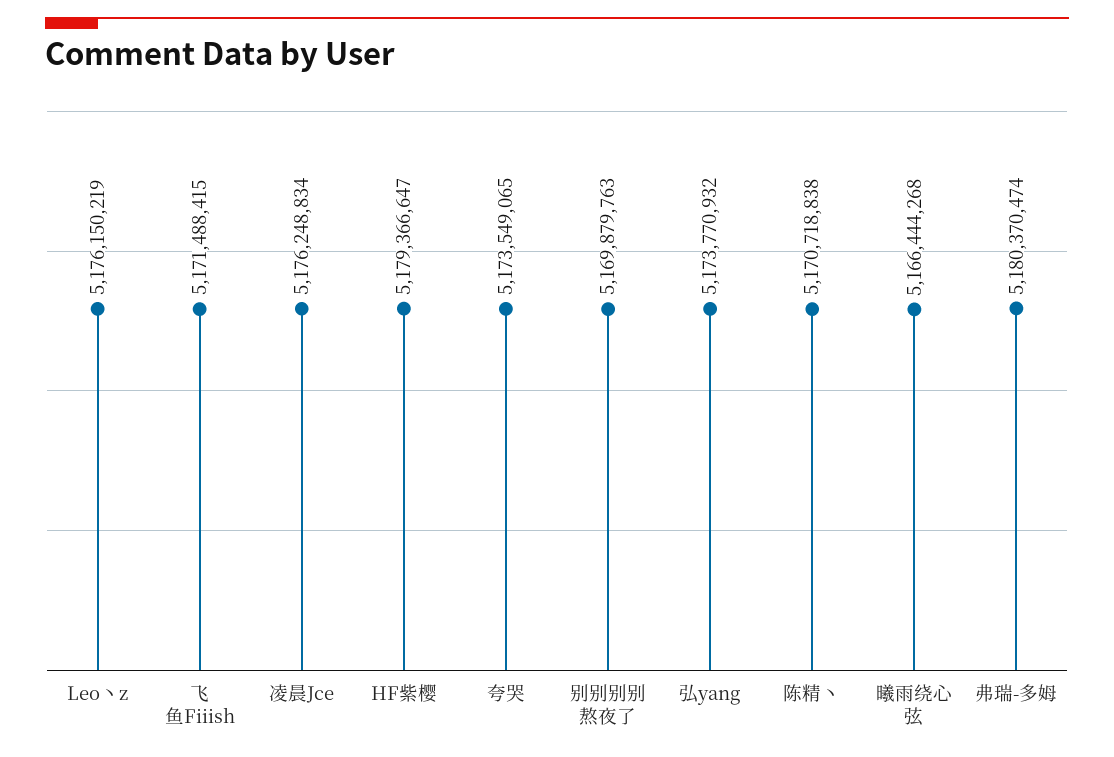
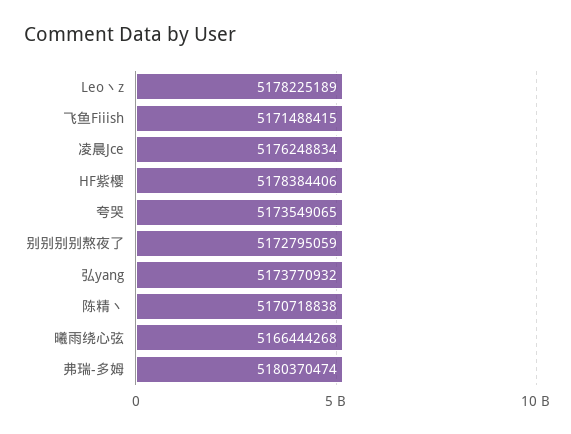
Leo丶z: 5176150219 -> 5178225189
HF紫樱: 5179366647 -> 5178384406
别别别别熬夜了: 5169879763 -> 5172795059

